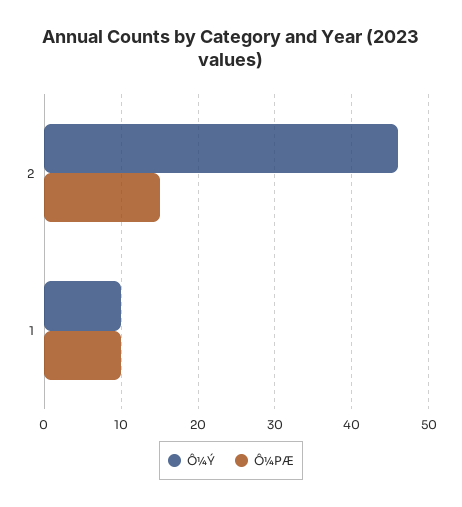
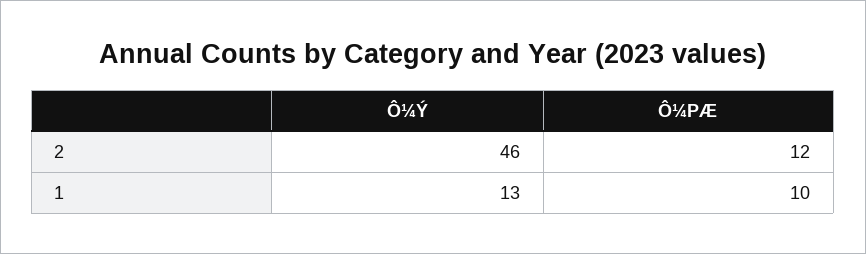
Ô¼PÆ, 2: 15 -> 12
Ô¼Ý, 1: 10 -> 13

